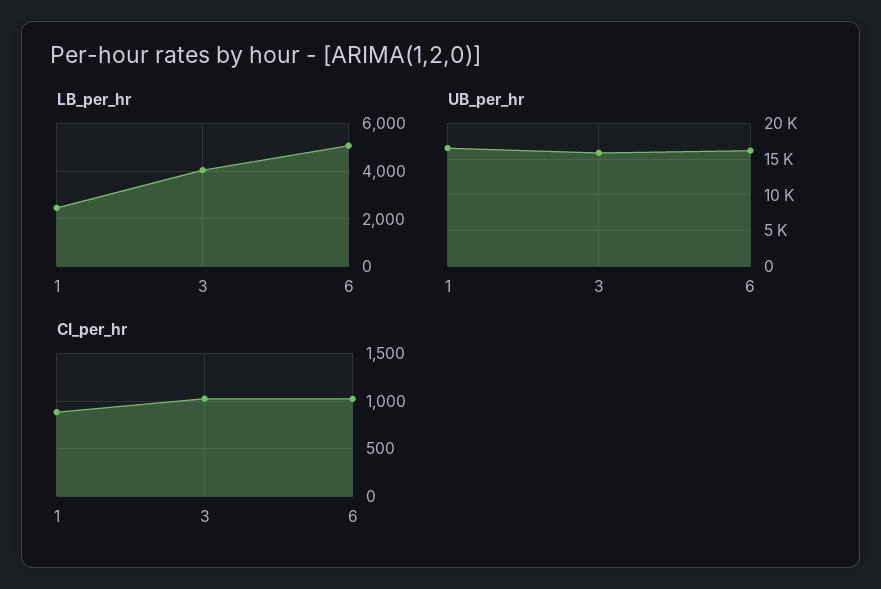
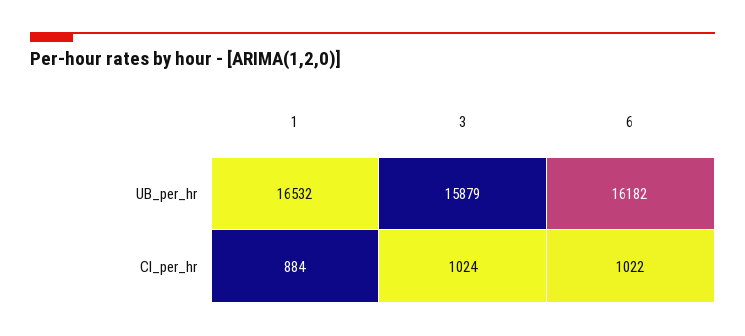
LB_per_hr, 1: 2500 -> none
LB_per_hr, 3: 4000 -> none
LB_per_hr, 6: 5000 -> none

